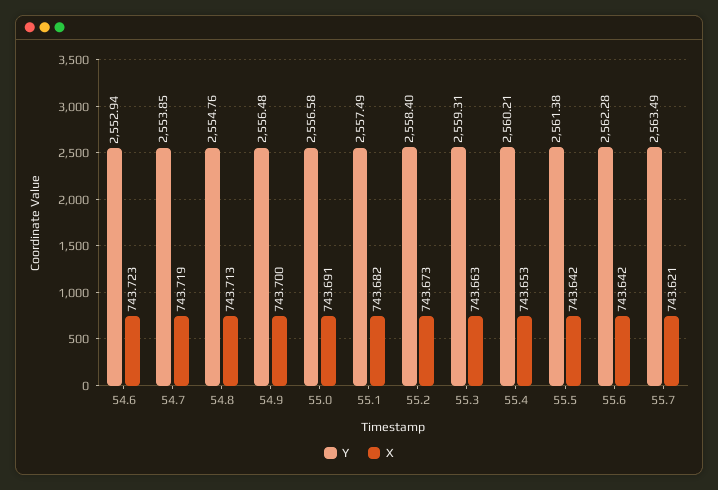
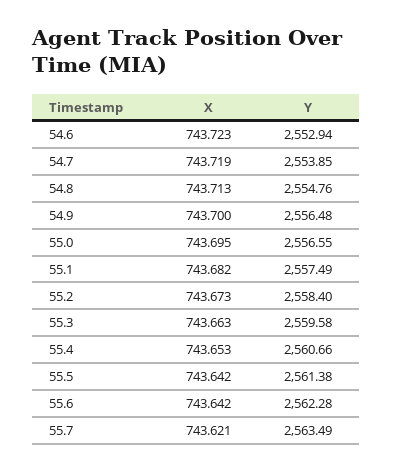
Y, 55.0: 2556.58 -> 2556.55
X, 55.0: 743.691 -> 743.695
Y, 55.3: 2559.31 -> 2559.58
Y, 55.4: 2560.21 -> 2560.66

